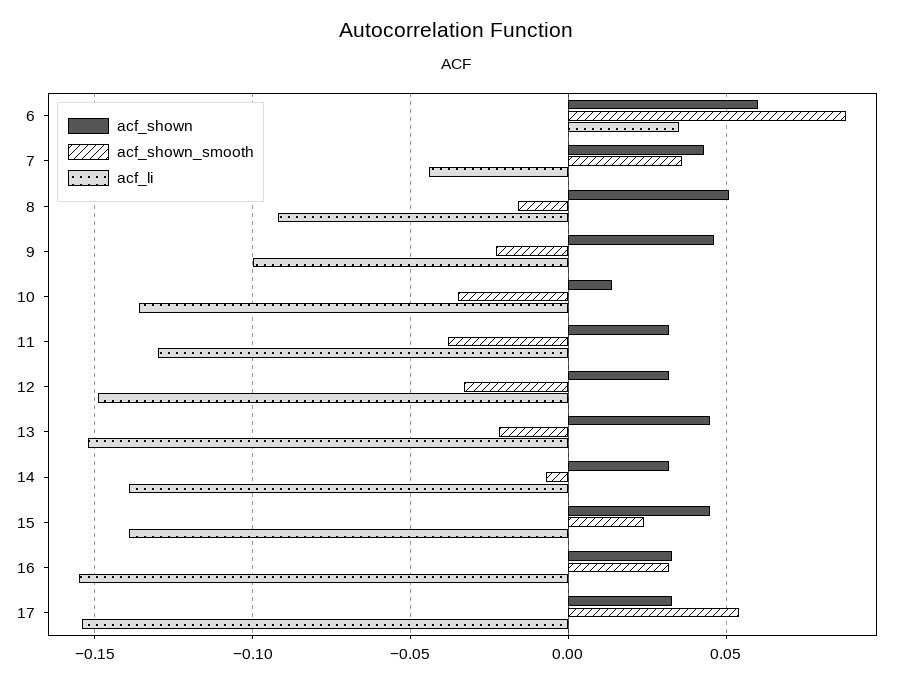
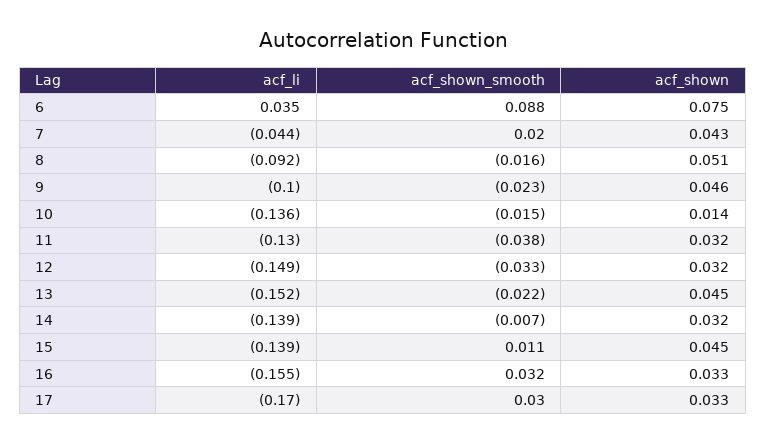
acf_shown, 6: 0.06 -> 0.075
acf_shown_smooth, 7: 0.035 -> 0.02
acf_shown_smooth, 10: -0.035 -> -0.015
acf_shown_smooth, 15: 0.025 -> 0.011
acf_shown_smooth, 17: 0.055 -> 0.03
acf_li, 17: -0.155 -> -0.17

